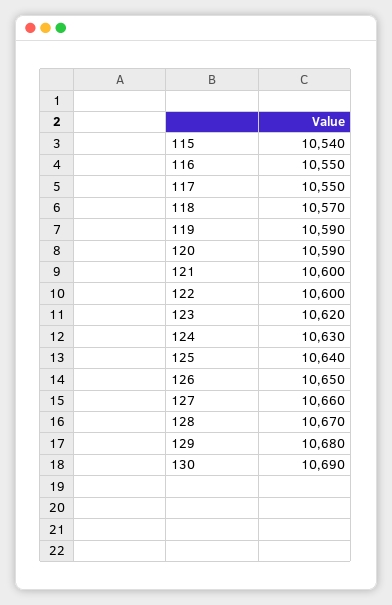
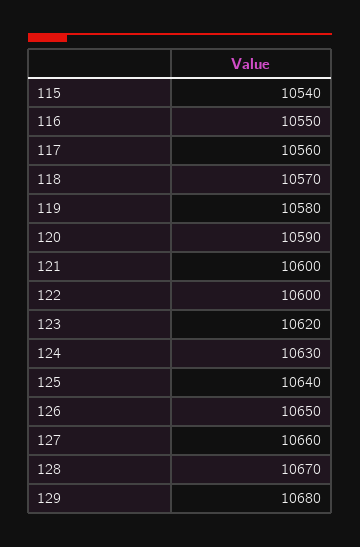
117: 10550 -> 10560
119: 10590 -> 10580
130: 10690 -> none

